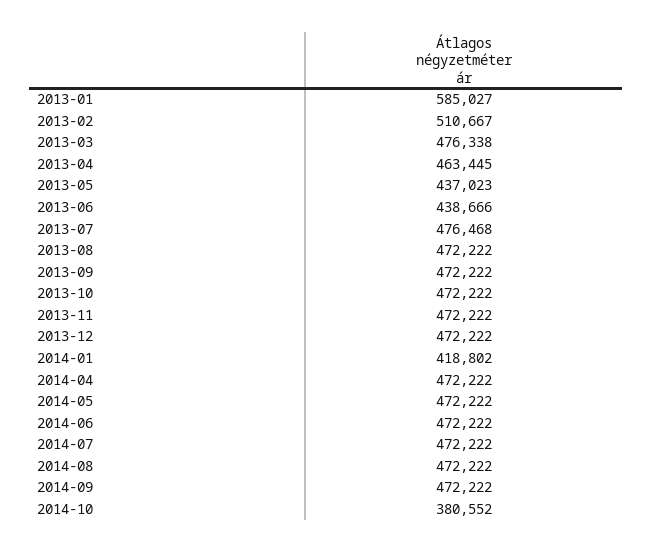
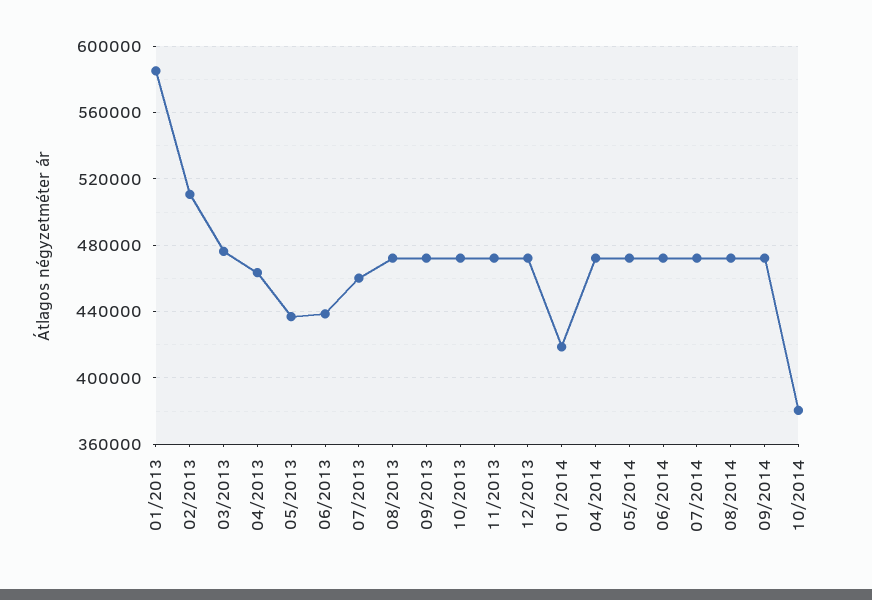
2013-07: 476468 -> 460000

